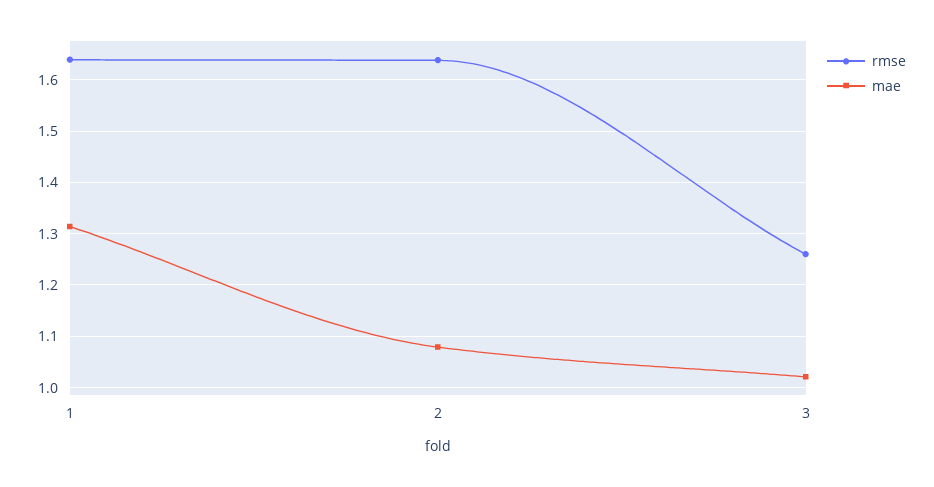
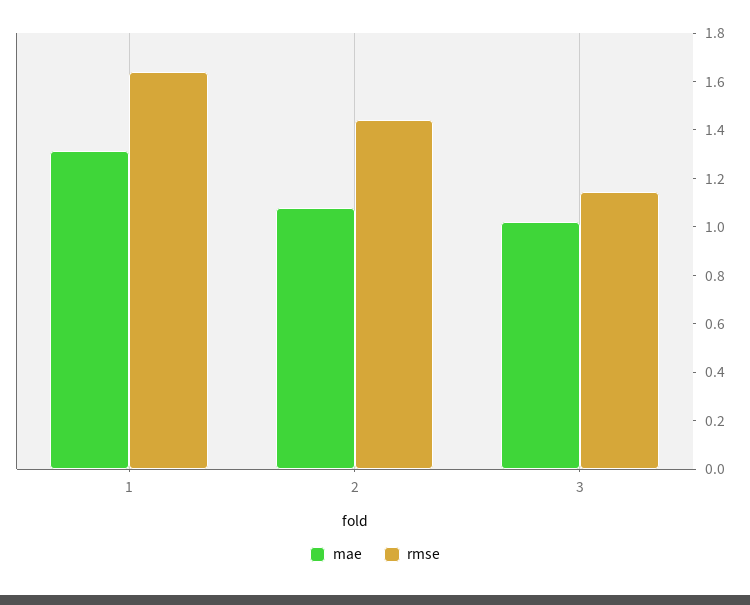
rmse, 2: 1.64 -> 1.45
rmse, 3: 1.26 -> 1.15

